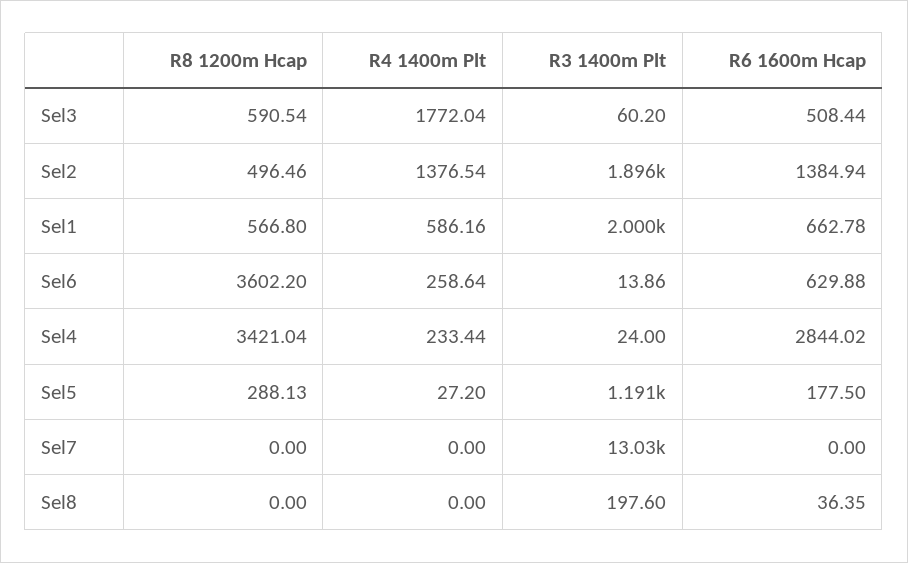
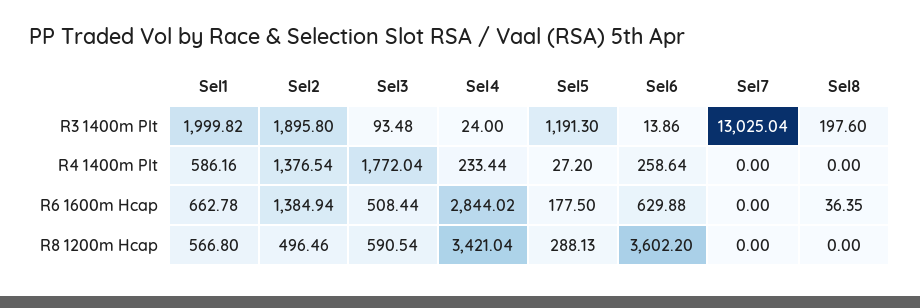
R3 1400m Plt, Sel3: 60.2 -> 93.48

